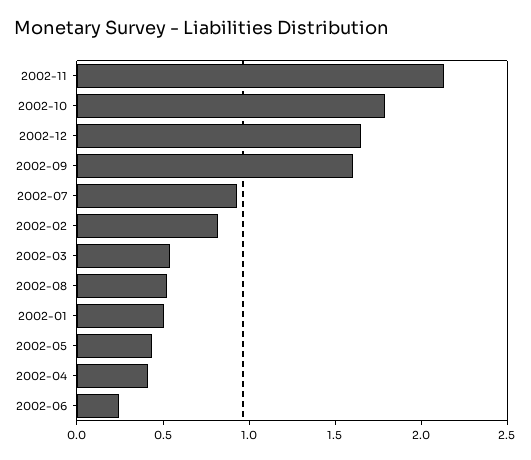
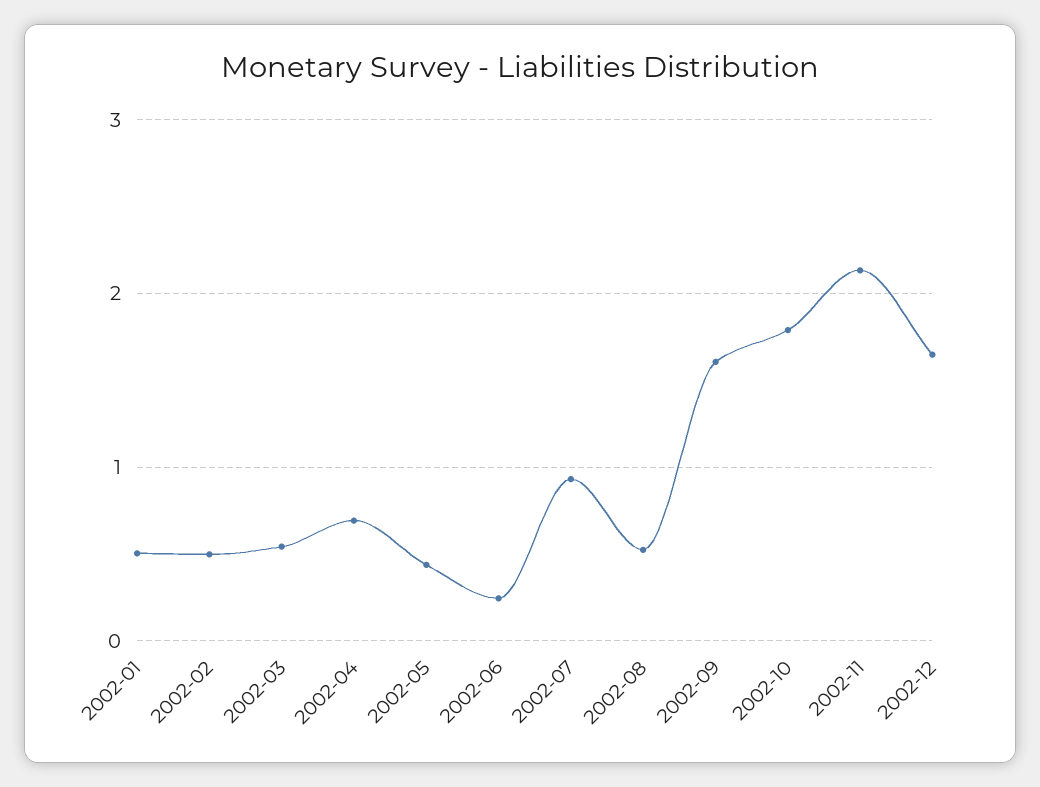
2002-02: 0.8 -> 0.5
2002-04: 0.4 -> 0.7

